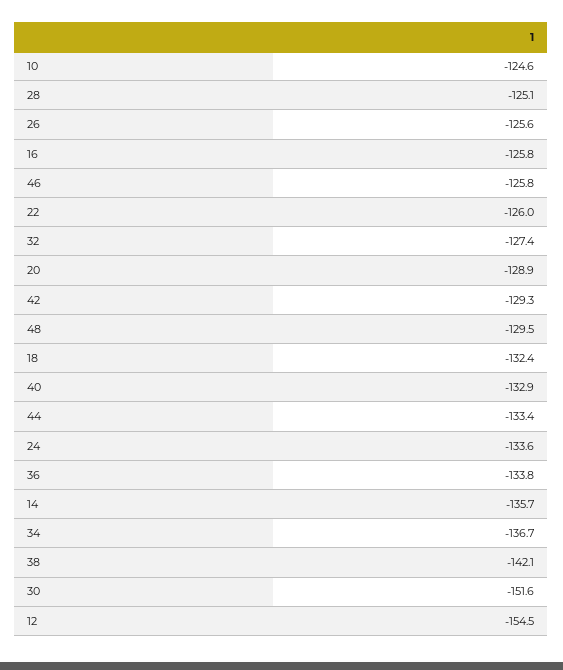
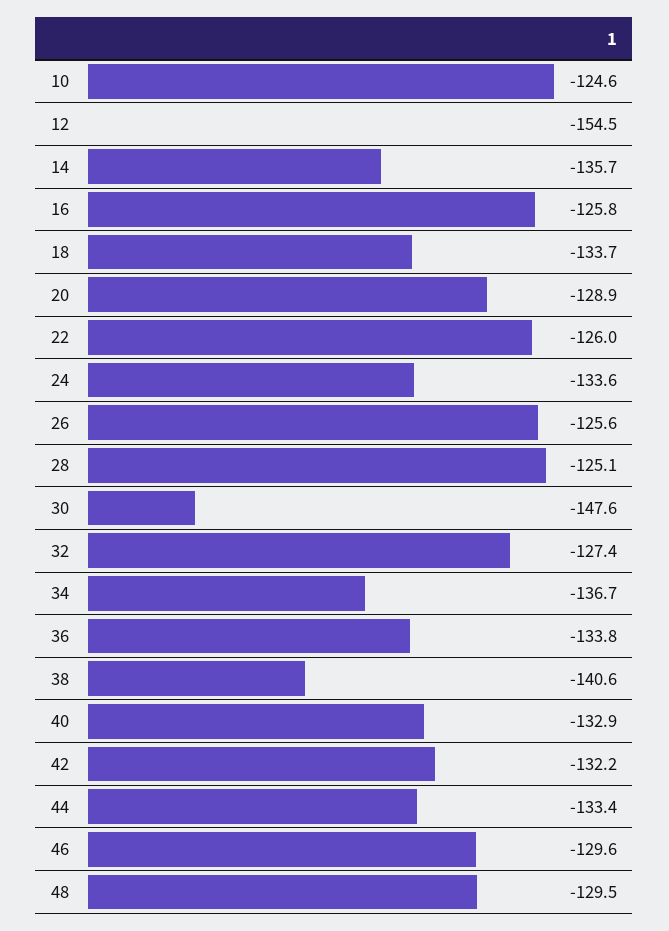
46: -125.8 -> -129.6
42: -129.3 -> -132.2
18: -132.4 -> -133.7
38: -142.1 -> -140.6
30: -151.6 -> -147.6

